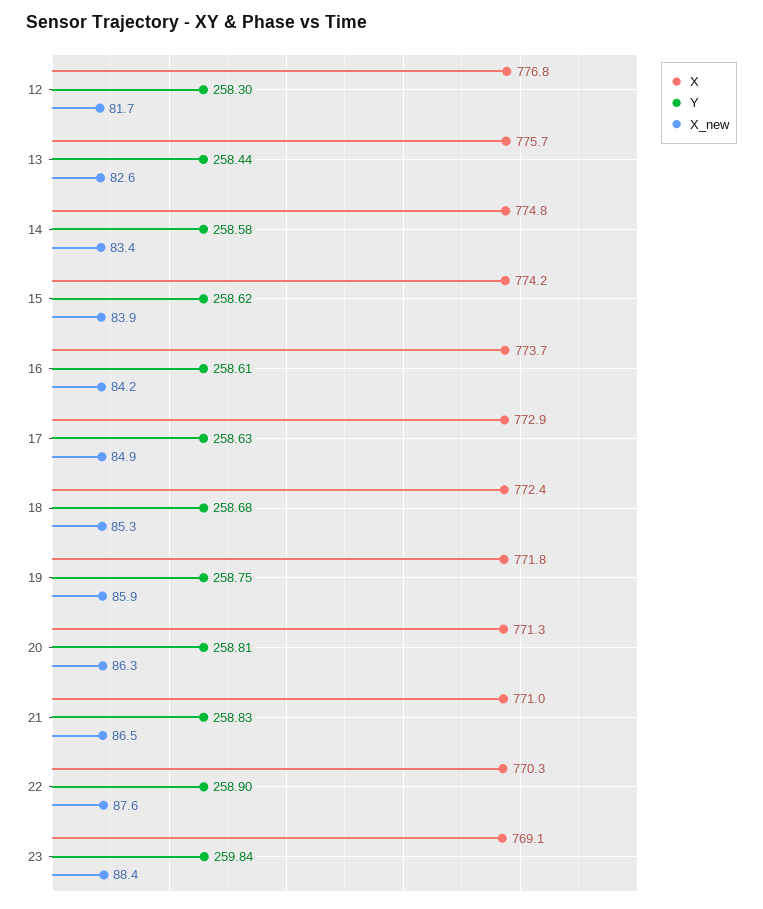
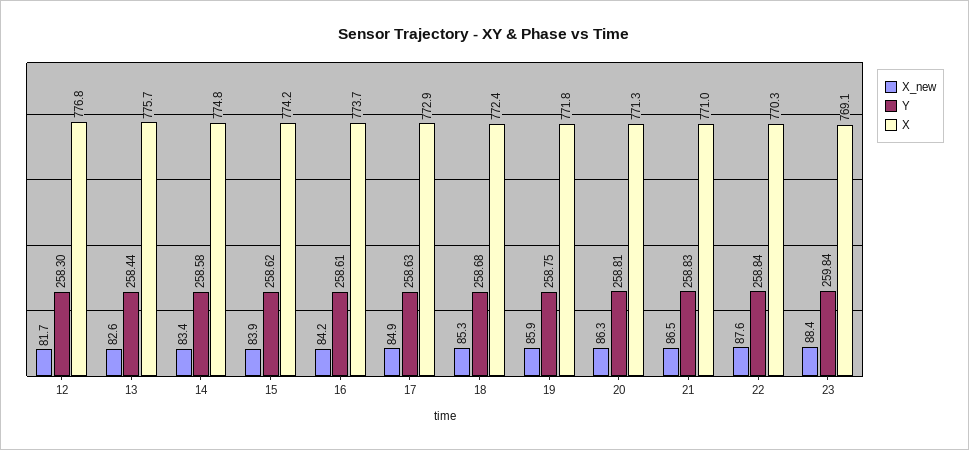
Y, 22: 258.9 -> 258.84

